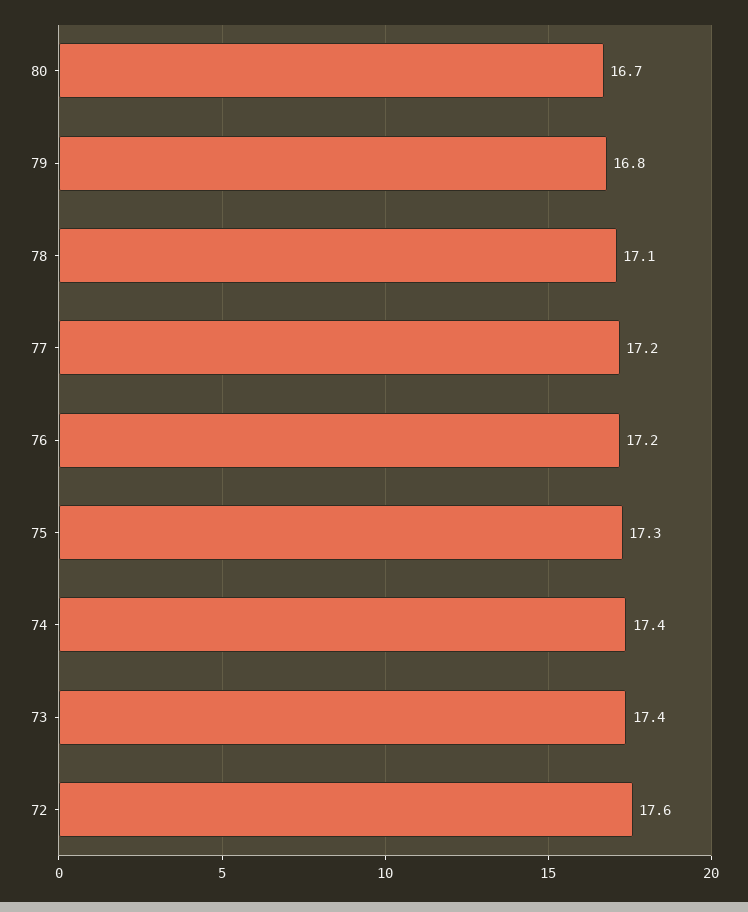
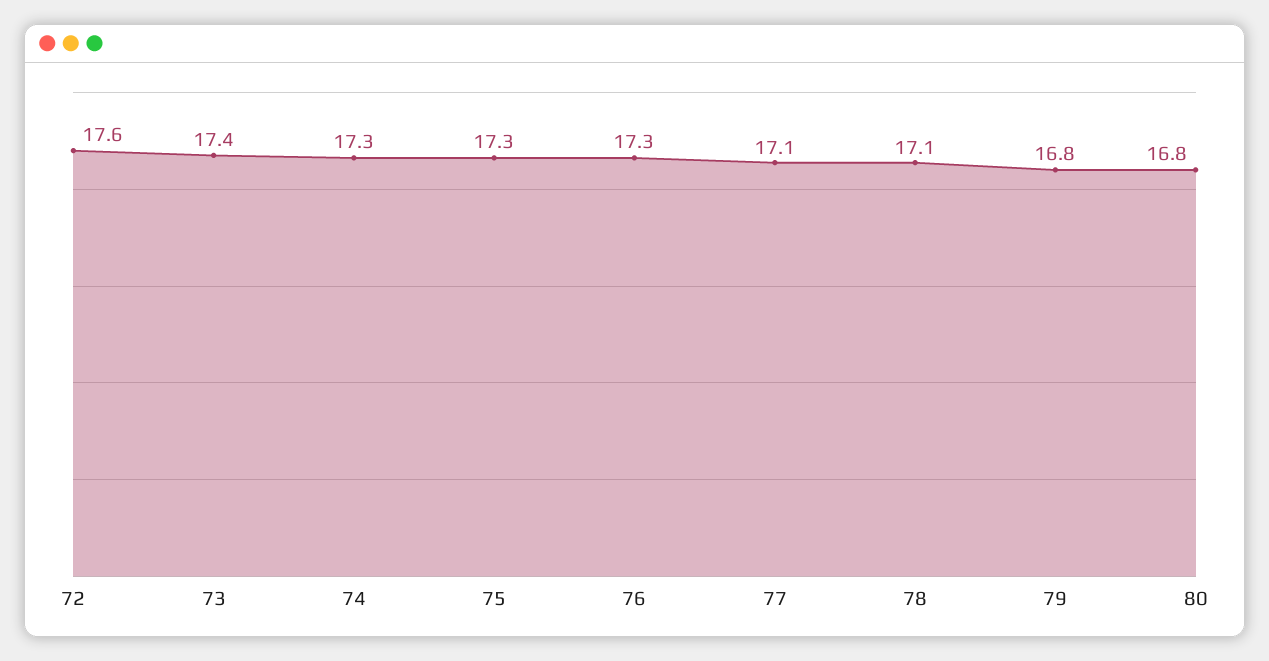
80: 16.7 -> 16.8
77: 17.2 -> 17.1
76: 17.2 -> 17.3
74: 17.4 -> 17.3

